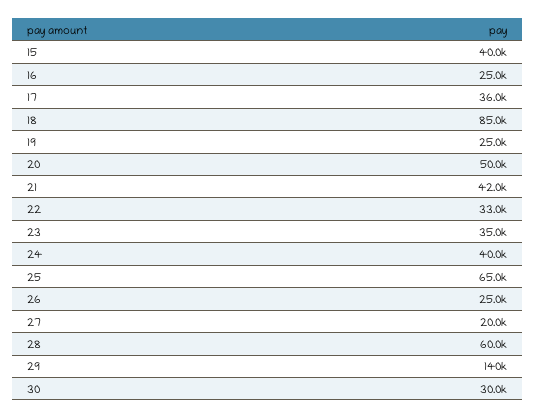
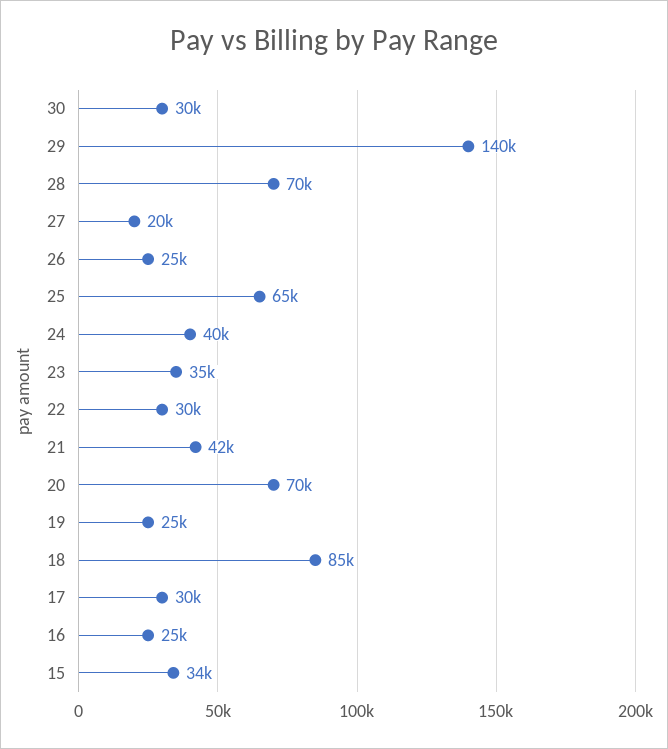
15: 40000 -> 34000
17: 36000 -> 30000
20: 50000 -> 70000
22: 33000 -> 30000
28: 60000 -> 70000

